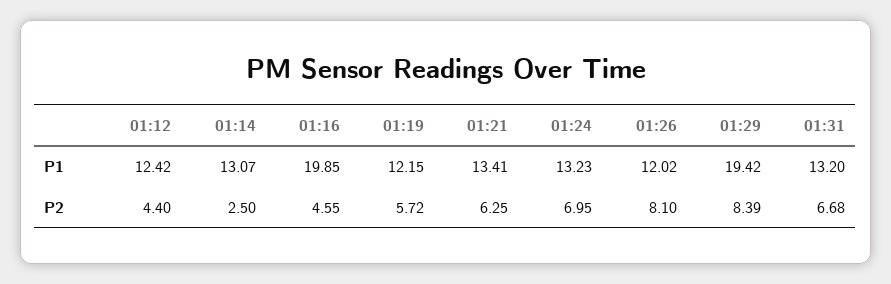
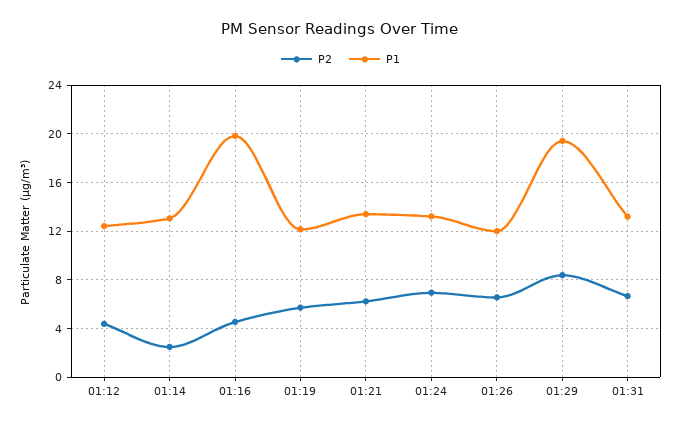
P2, 01:26: 8.1 -> 6.5

